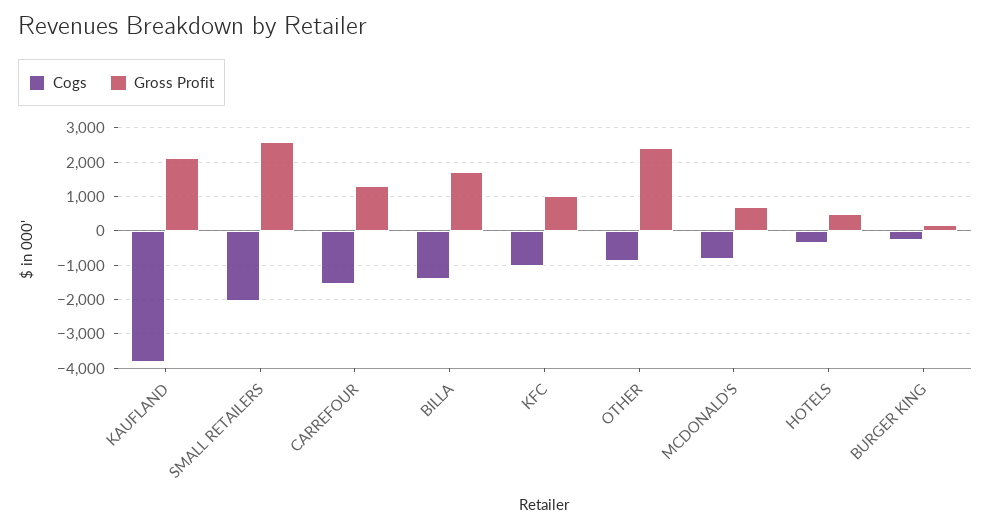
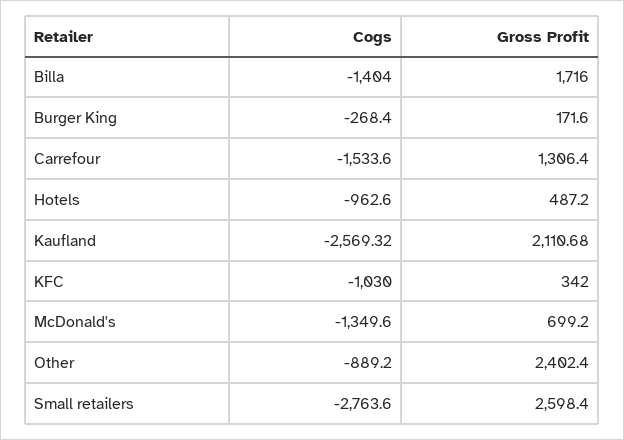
Cogs, KAUFLAND: -3800 -> -2569.32
Cogs, SMALL RETAILERS: -2000 -> -2763.6
Gross Profit, KFC: 1000 -> 342
Cogs, MCDONALD'S: -800 -> -1349.6
Cogs, HOTELS: -400 -> -962.6

